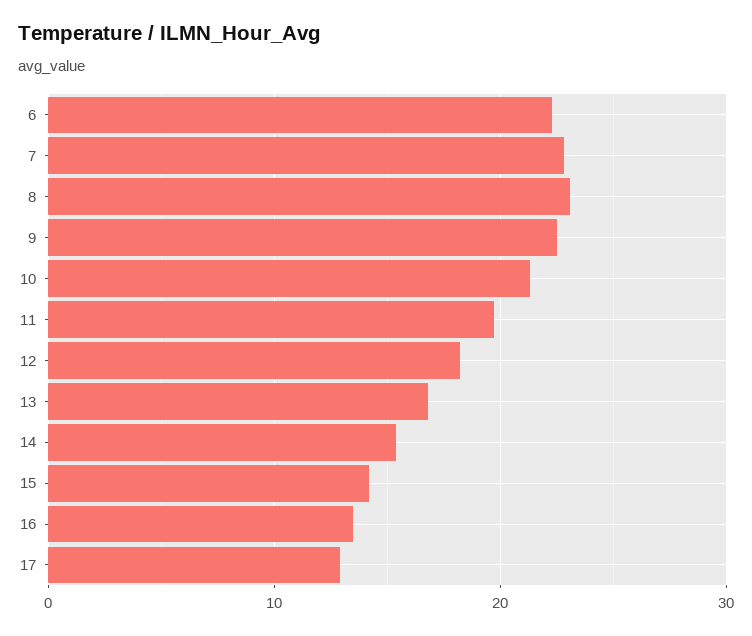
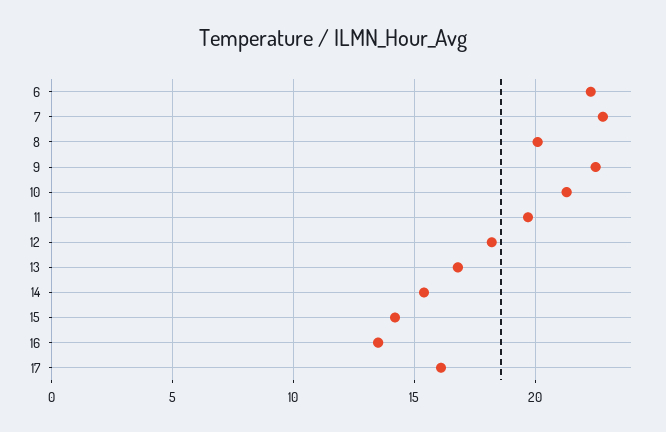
8: 23 -> 20
17: 13 -> 16

